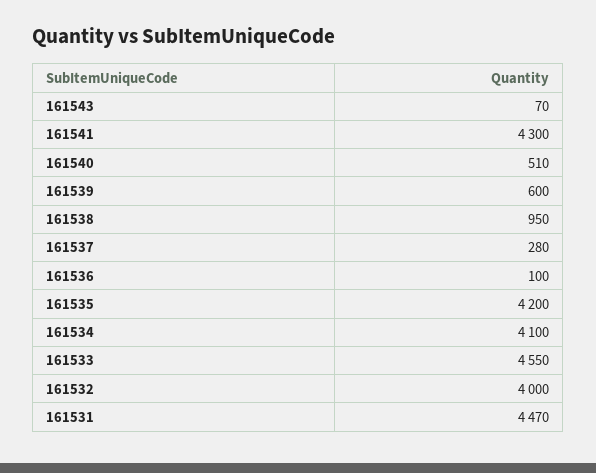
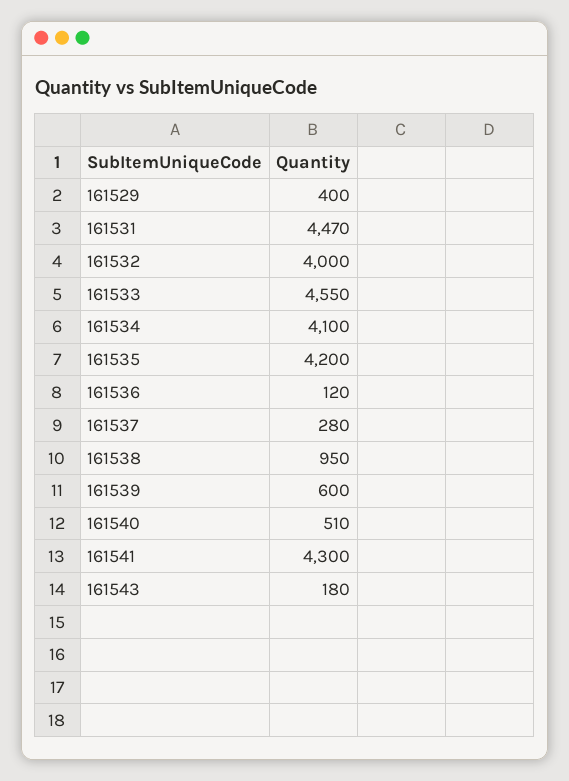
161543: 70 -> 180
161536: 100 -> 120
161529: none -> 400

